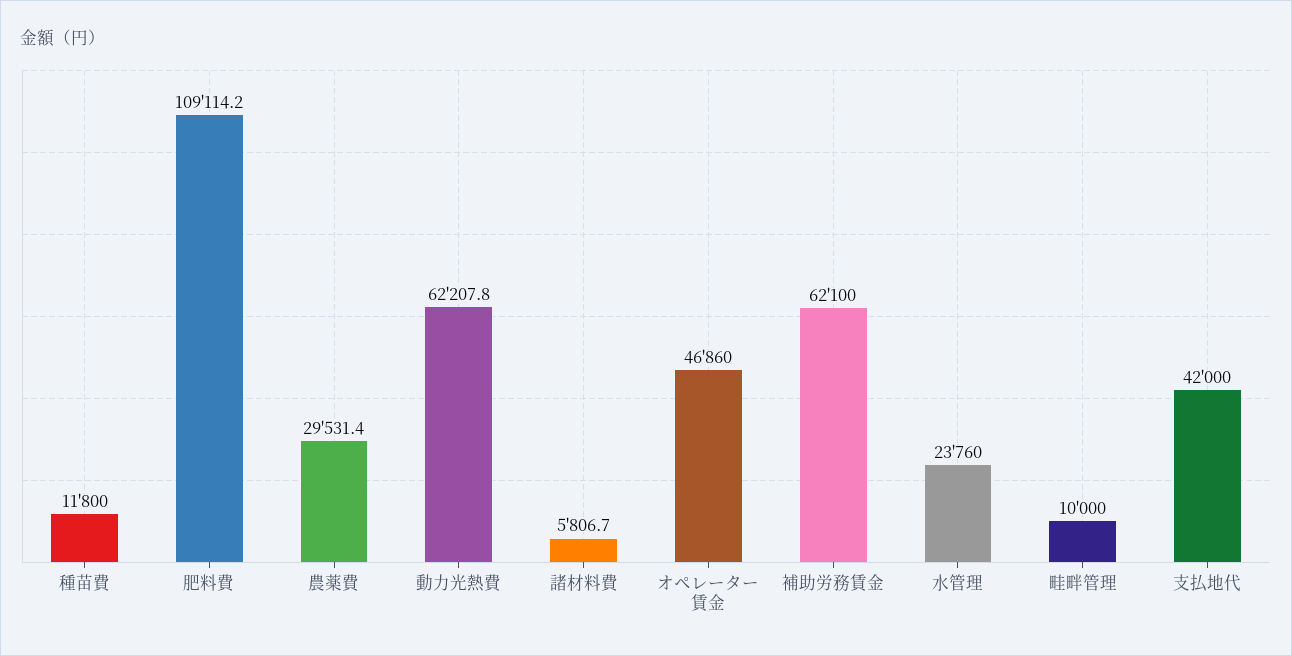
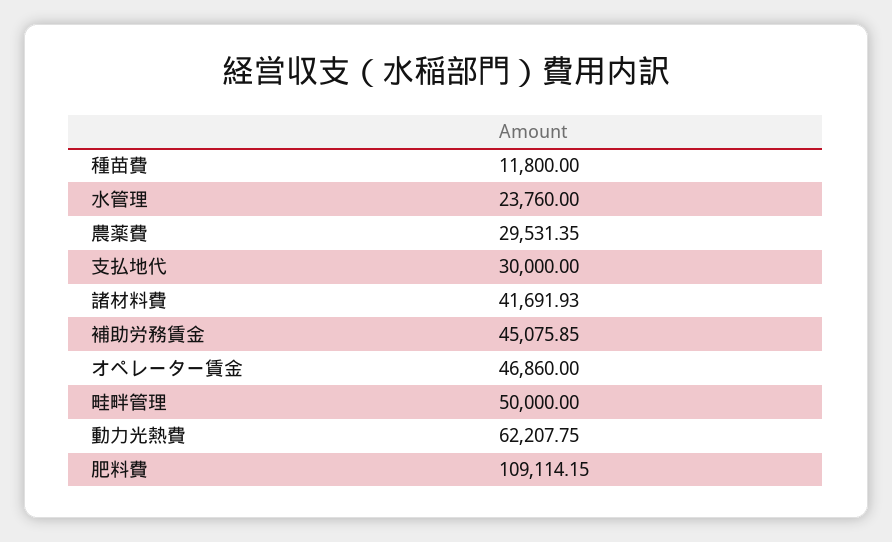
諸材料費: 5806.7 -> 41691.93
補助労務賃金: 62100 -> 45075.85
畦畔管理: 10000 -> 50000
支払地代: 42000 -> 30000

